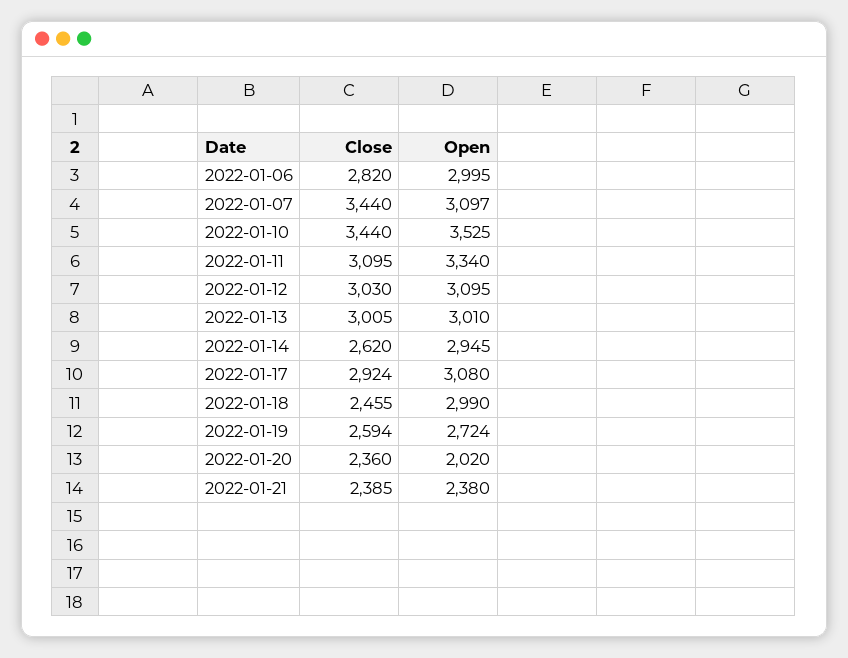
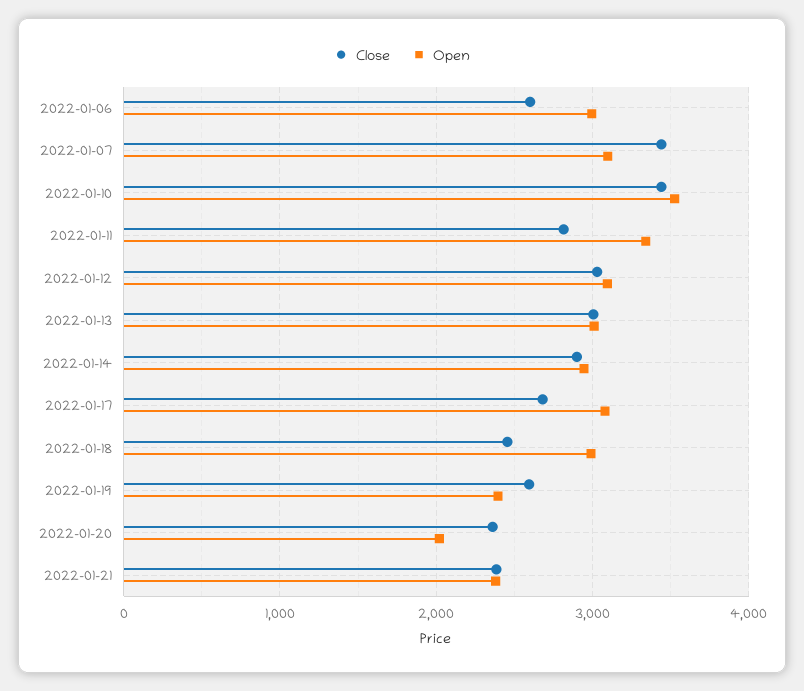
Close, 2022-01-06: 2820 -> 2600
Close, 2022-01-11: 3095 -> 2800
Close, 2022-01-14: 2620 -> 2900
Close, 2022-01-17: 2924 -> 2700
Open, 2022-01-19: 2724 -> 2400

